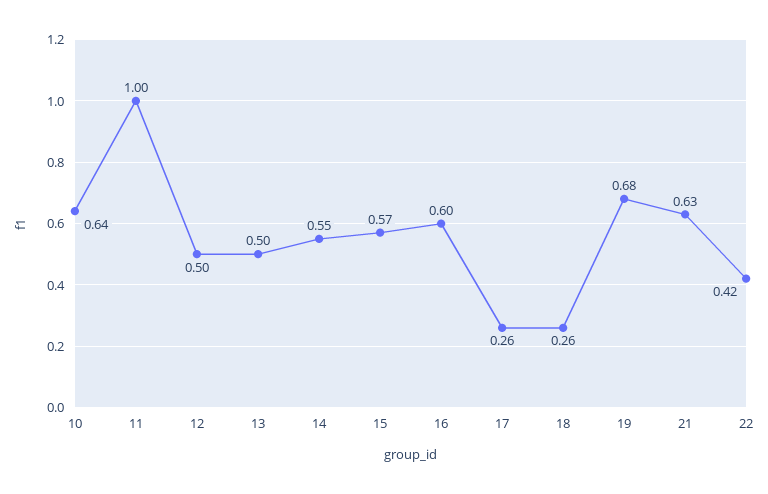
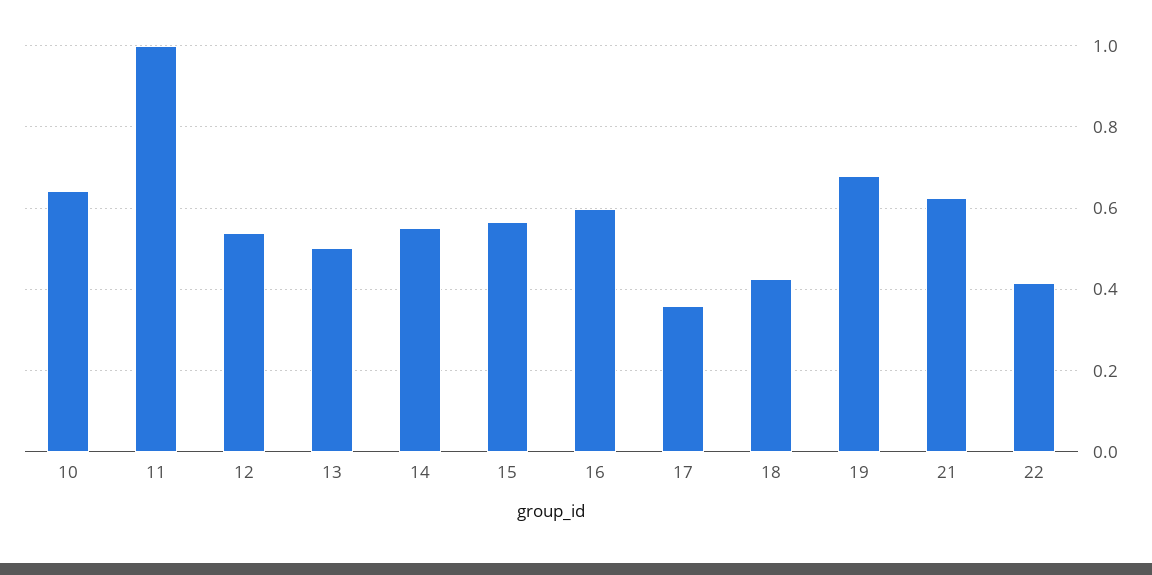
12: 0.5 -> 0.54
17: 0.26 -> 0.36
18: 0.26 -> 0.42

